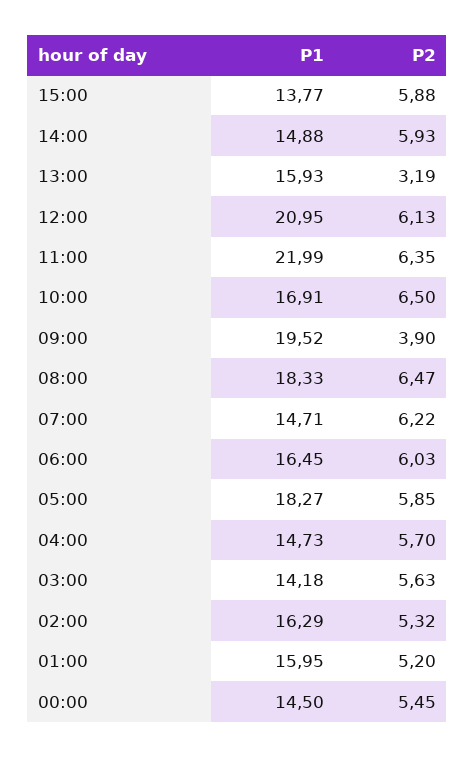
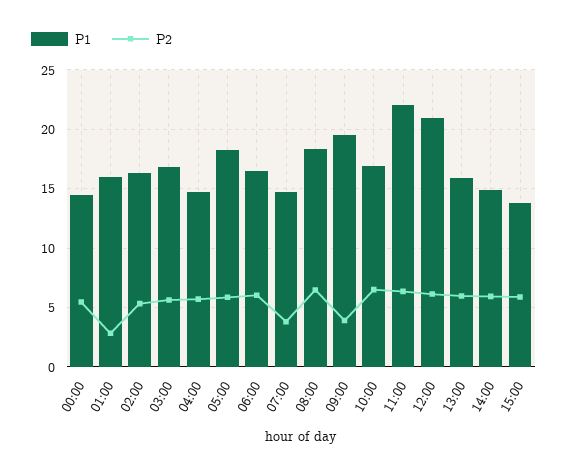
P2, 13:00: 3.19 -> 6
P2, 07:00: 6.22 -> 4
P1, 03:00: 14.18 -> 17
P2, 01:00: 5.2 -> 3

